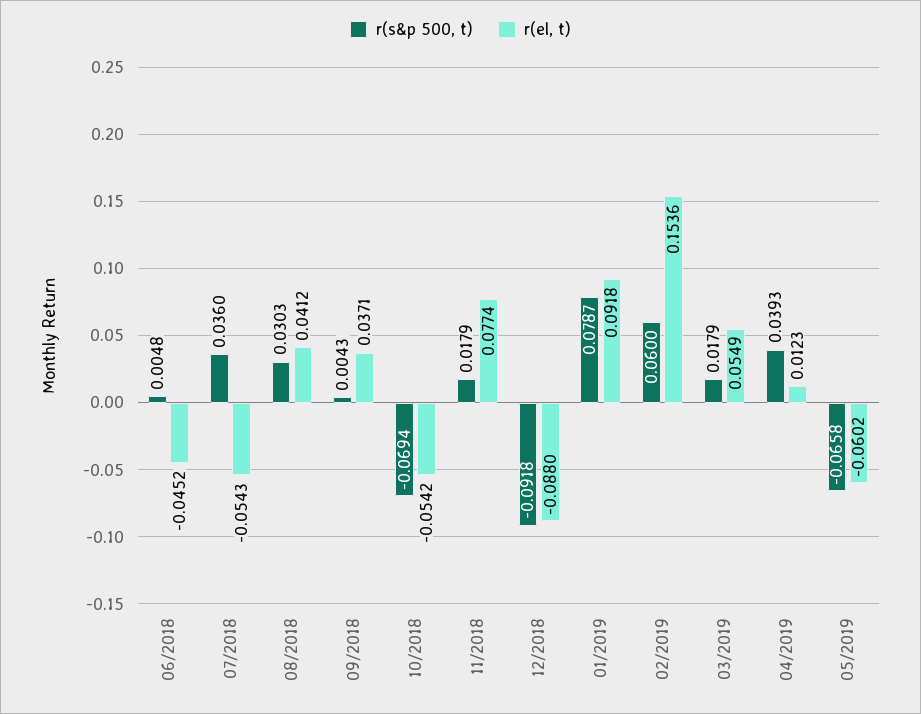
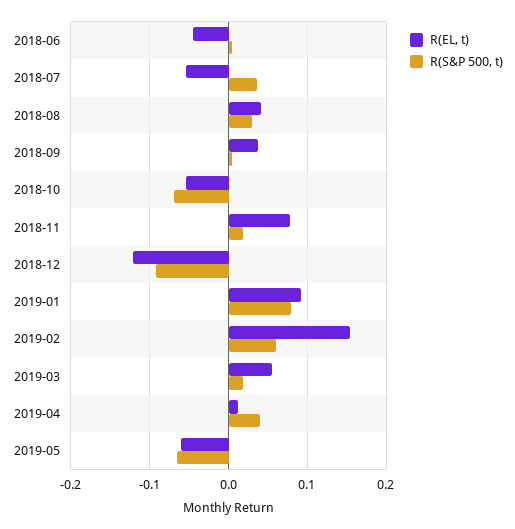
r(el, t), 12/2018: -0.088 -> -0.12

